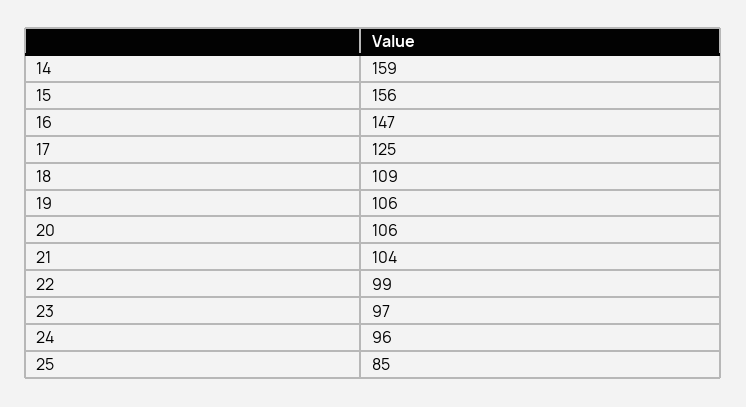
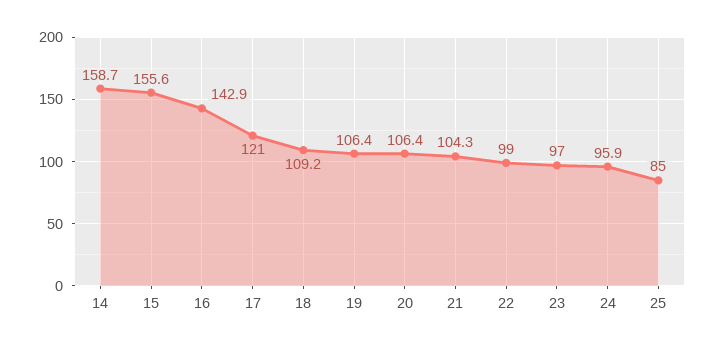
16: 147 -> 142.9
17: 125 -> 121

